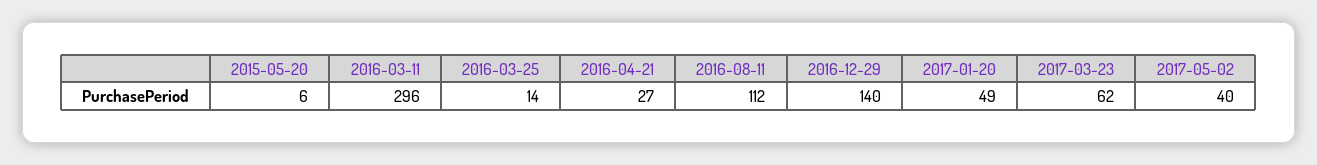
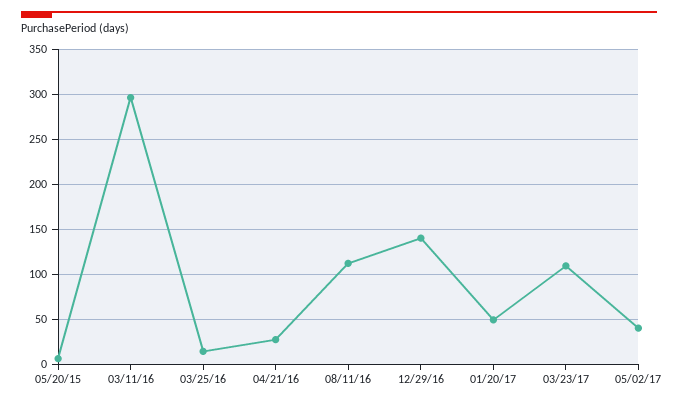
2017-03-23: 62 -> 110

